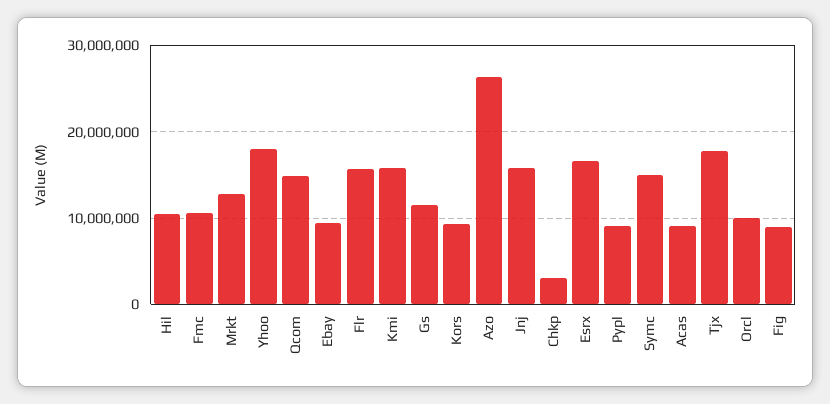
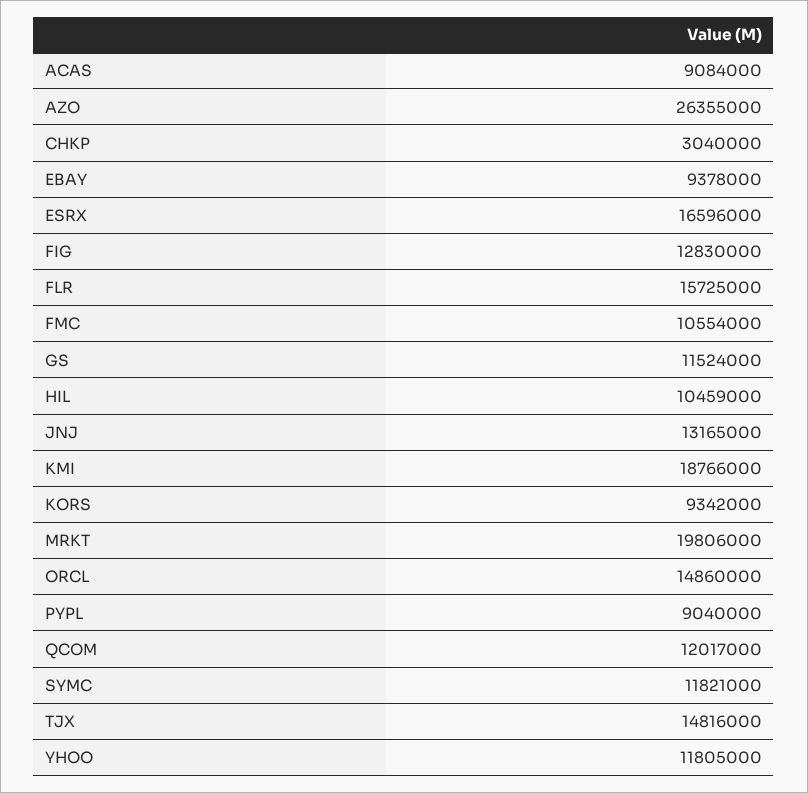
Mrkt: 13000000 -> 19806000
Yhoo: 18000000 -> 11805000
Qcom: 15000000 -> 12017000
Kmi: 16000000 -> 18766000
Jnj: 16000000 -> 13165000
Symc: 15000000 -> 11821000
Tjx: 18000000 -> 14816000
Orcl: 10000000 -> 14860000
Fig: 9000000 -> 12830000

